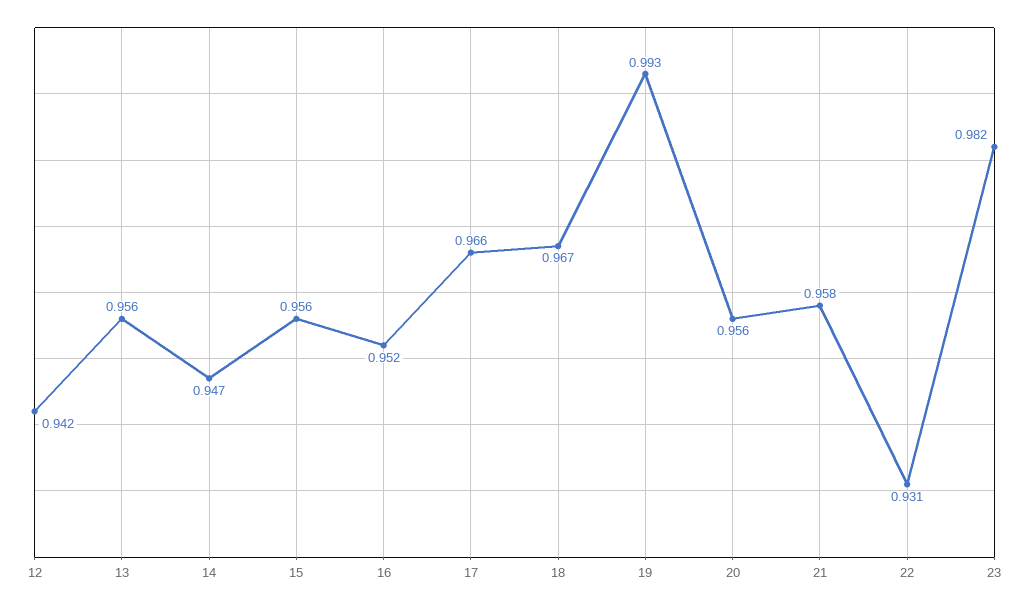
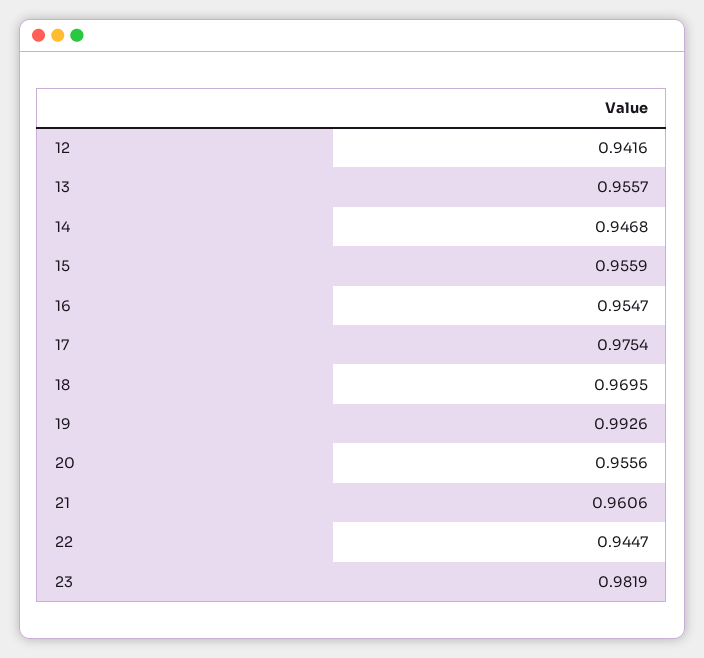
16: 0.952 -> 0.9547
17: 0.966 -> 0.9754
18: 0.967 -> 0.9695
21: 0.958 -> 0.9606
22: 0.931 -> 0.9447

